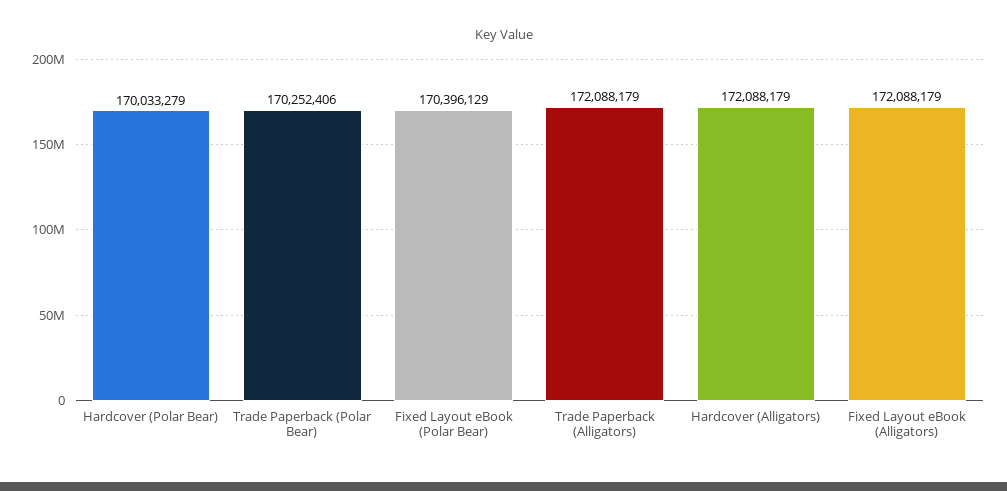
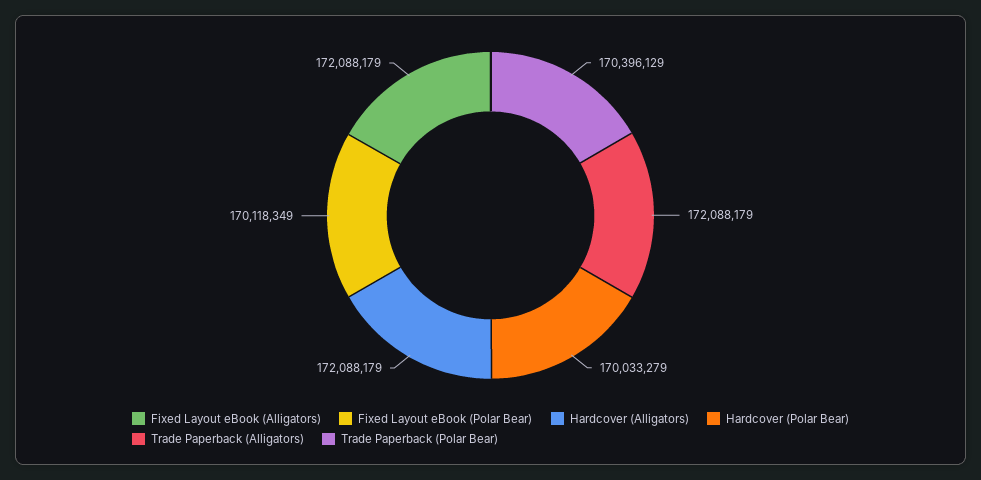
Trade Paperback (Polar Bear): 170252406 -> 170396129
Fixed Layout eBook (Polar Bear): 170396129 -> 170118349

